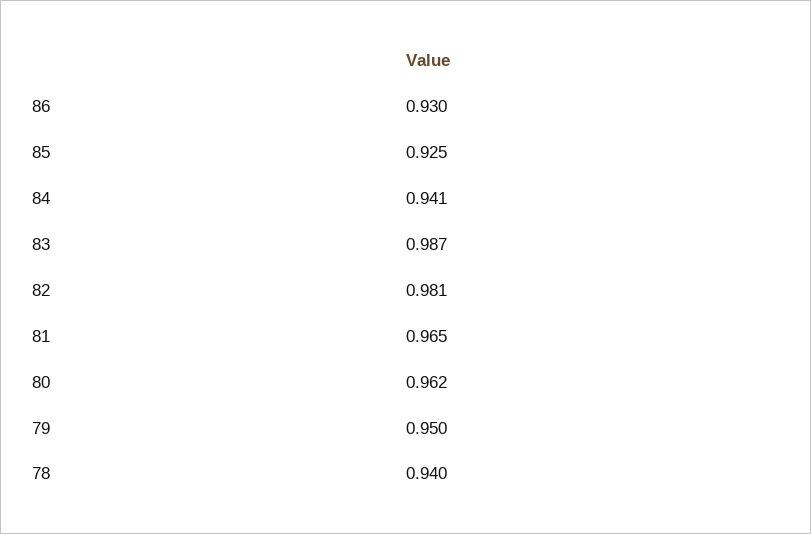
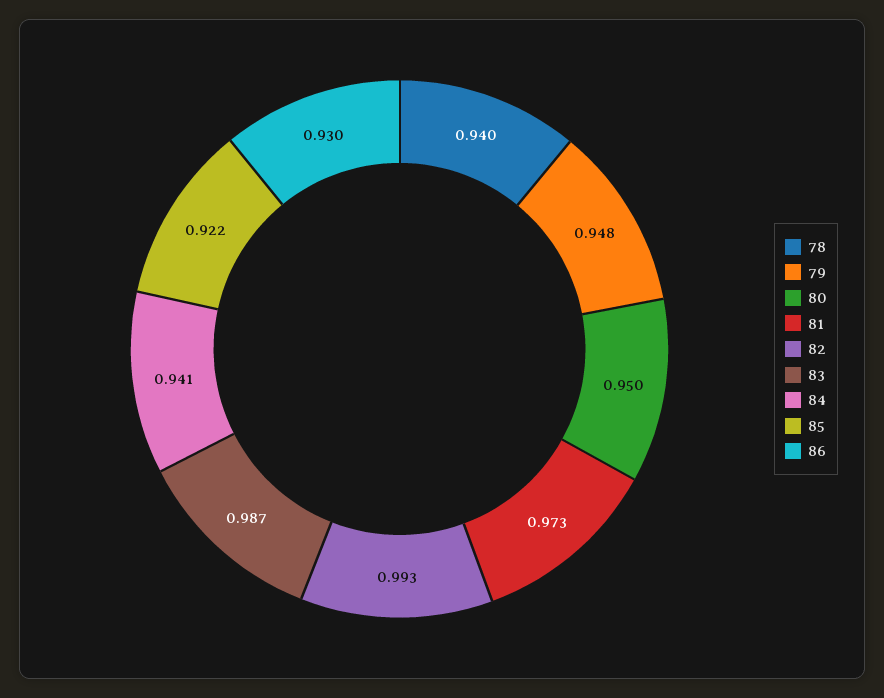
85: 0.925 -> 0.922
82: 0.981 -> 0.993
81: 0.965 -> 0.973
80: 0.962 -> 0.95
79: 0.95 -> 0.948

